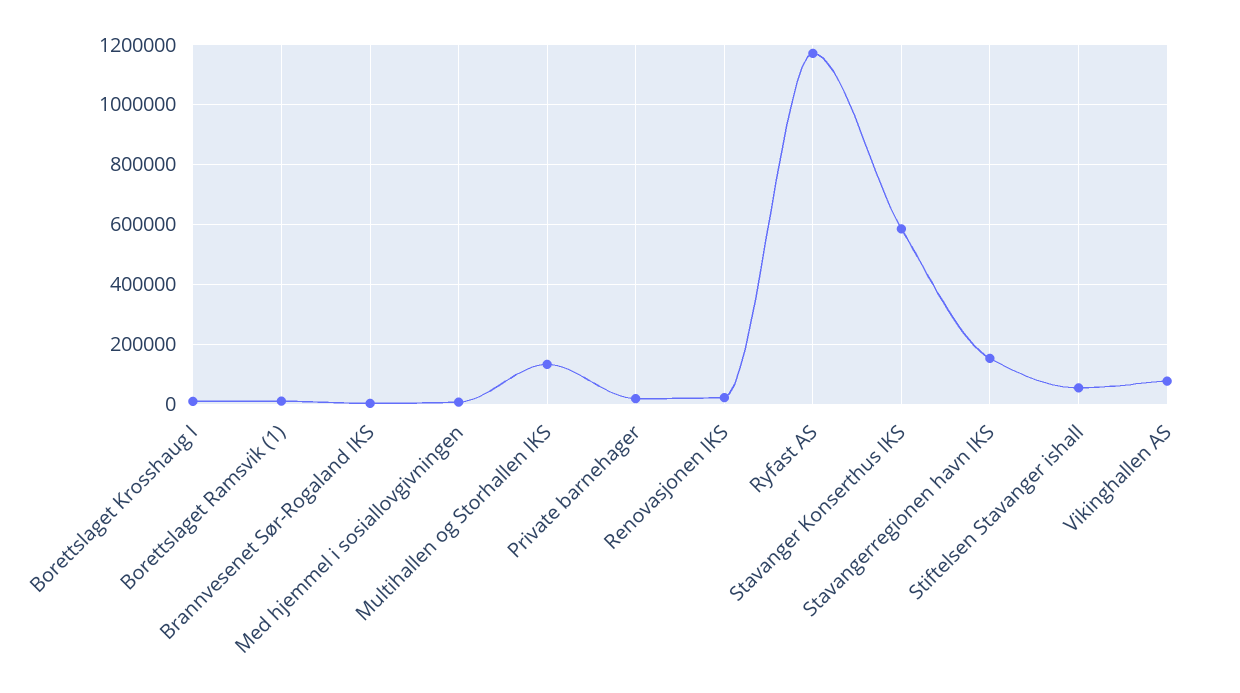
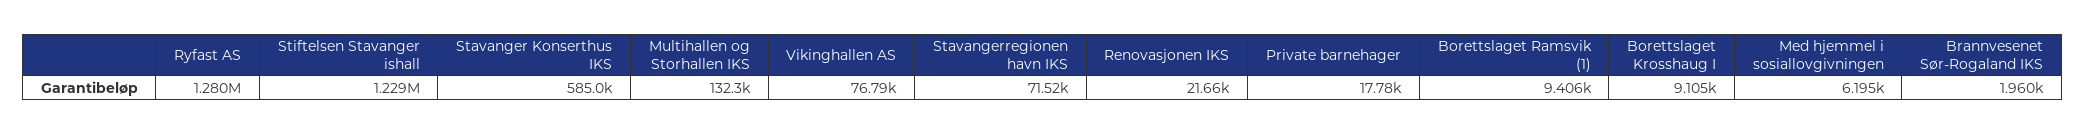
Ryfast AS: 1175000 -> 1280000
Stavangerregionen havn IKS: 150000 -> 71520
Stiftelsen Stavanger ishall: 50000 -> 1229000

